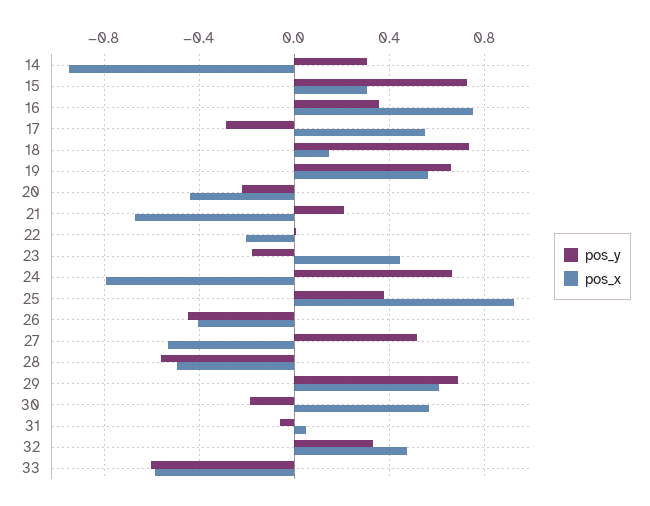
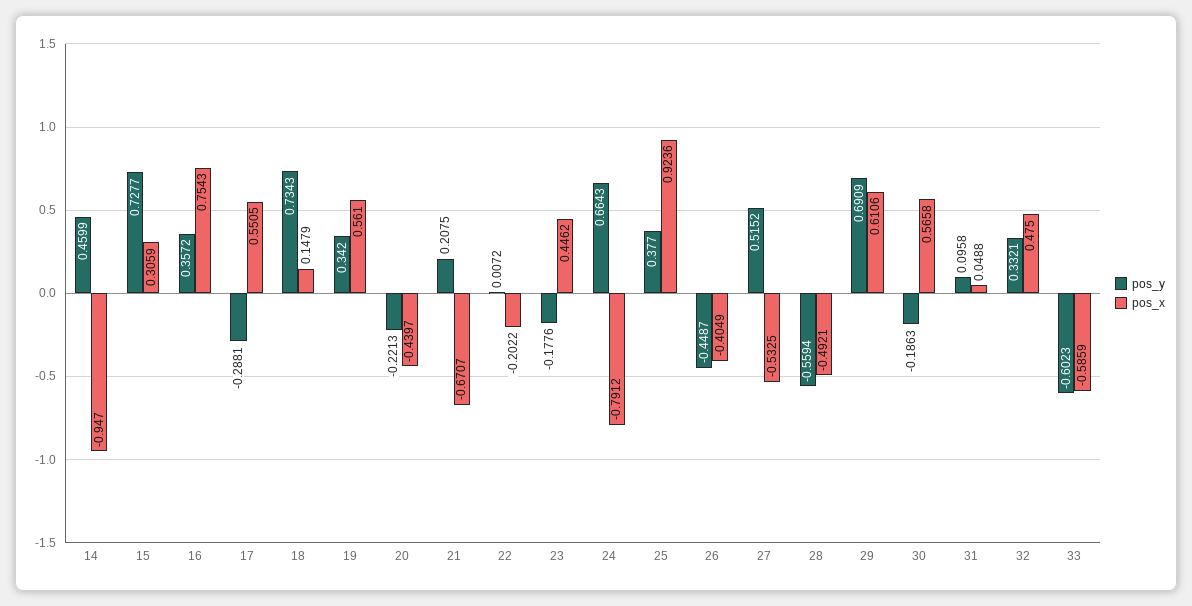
pos_y, 14: 0.3 -> 0.4599
pos_y, 19: 0.65 -> 0.342
pos_y, 31: -0.05 -> 0.0958

